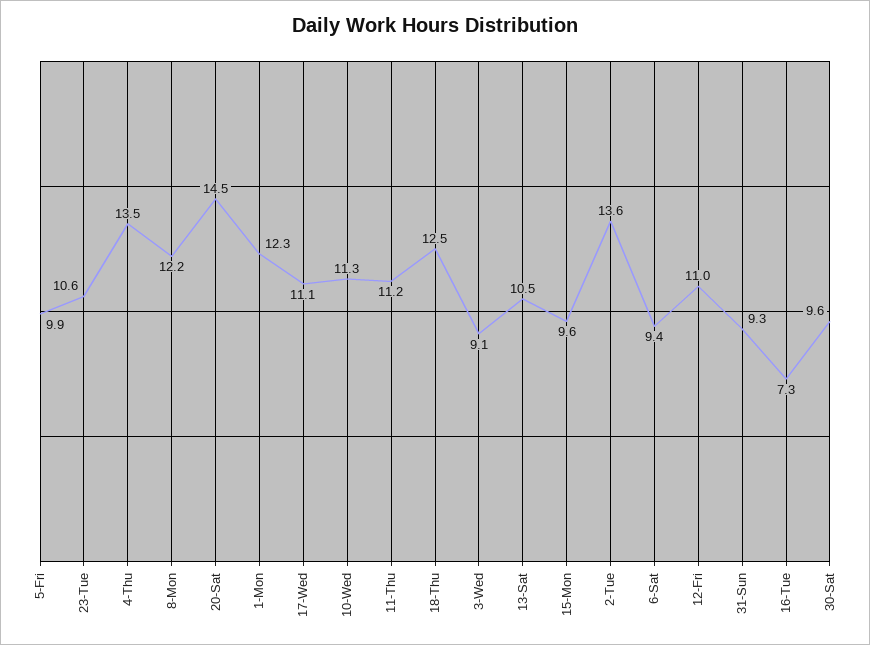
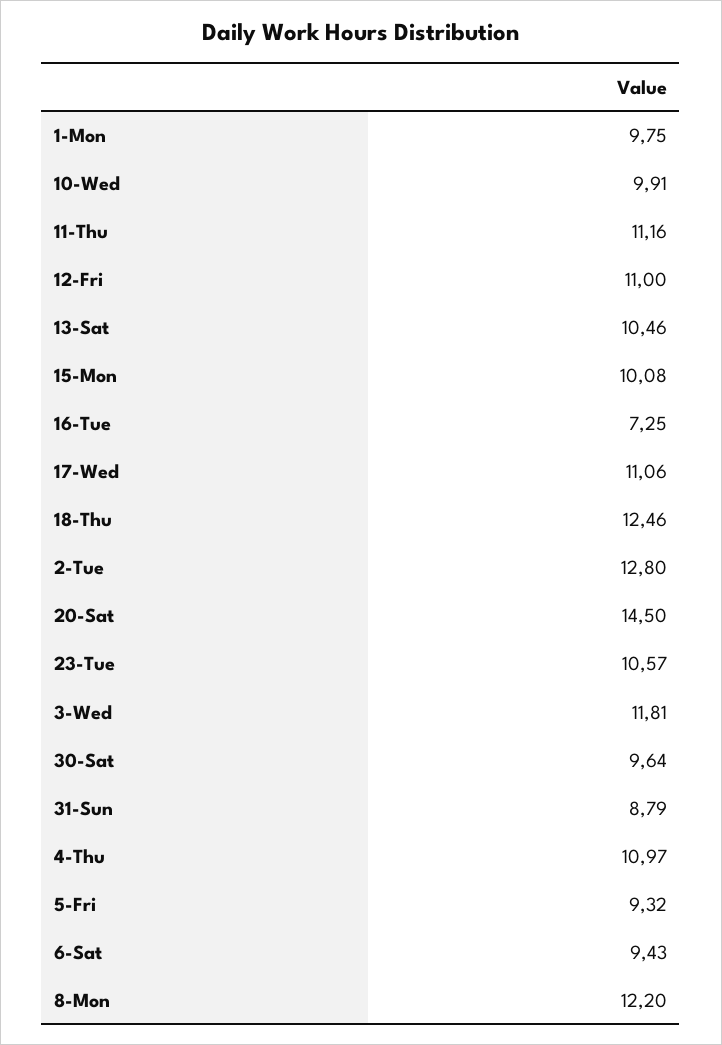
5-Fri: 9.9 -> 9.32
4-Thu: 13.5 -> 10.97
1-Mon: 12.3 -> 9.75
10-Wed: 11.3 -> 9.91
3-Wed: 9.1 -> 11.81
15-Mon: 9.6 -> 10.08
2-Tue: 13.6 -> 12.8
31-Sun: 9.3 -> 8.79

